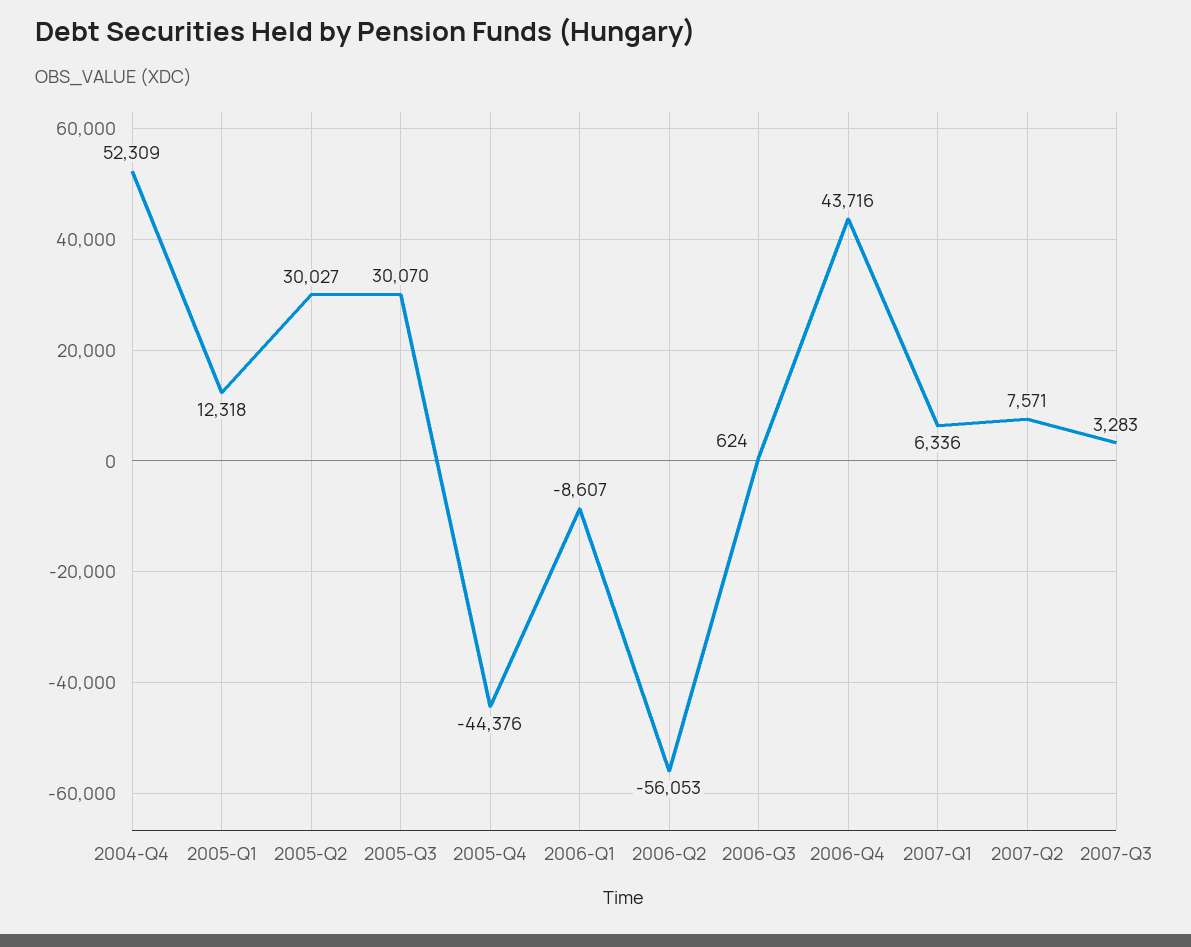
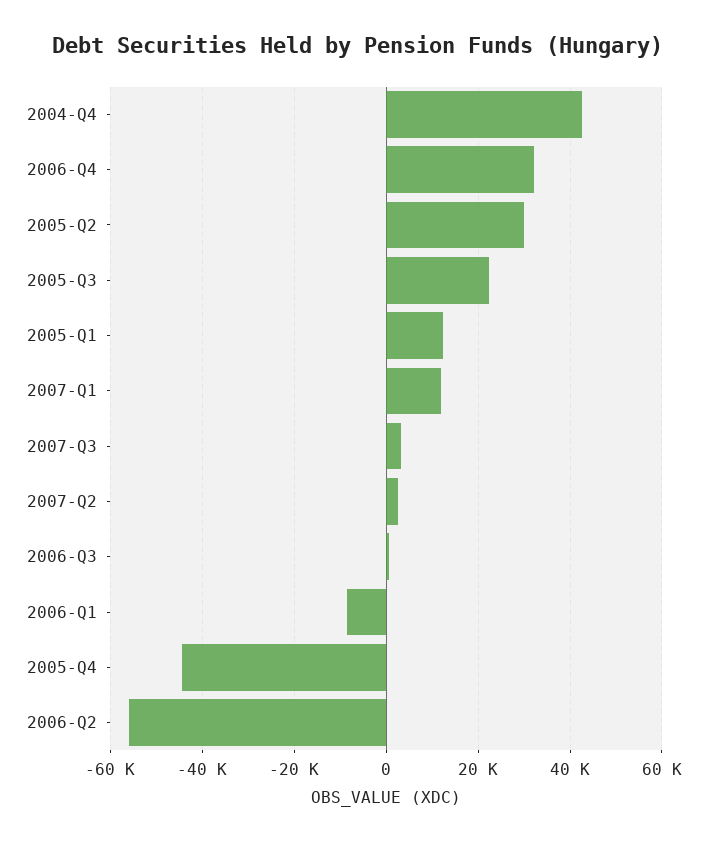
2004-Q4: 52309 -> 42000
2005-Q3: 30070 -> 22000
2006-Q4: 43716 -> 32000
2007-Q1: 6336 -> 12000
2007-Q2: 7571 -> 2000

